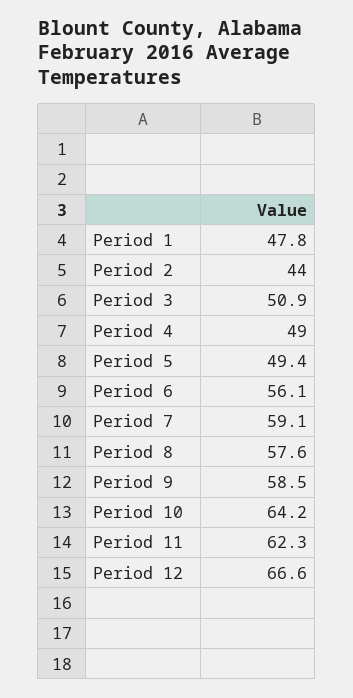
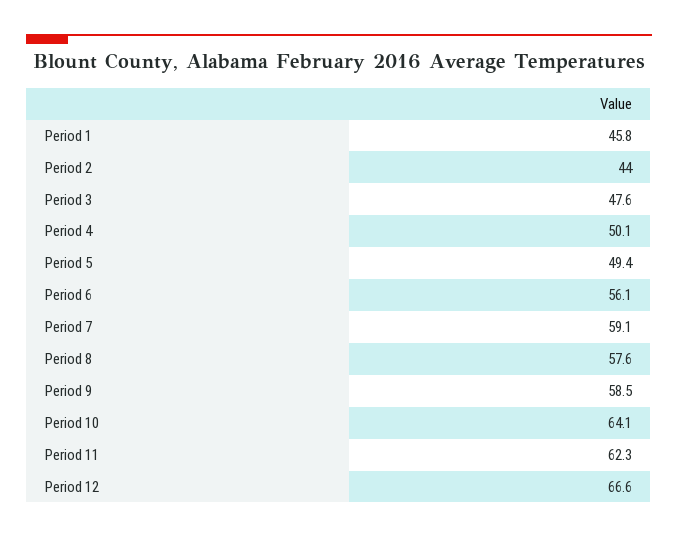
Period 1: 47.8 -> 45.8
Period 3: 50.9 -> 47.6
Period 4: 49 -> 50.1
Period 10: 64.2 -> 64.1

